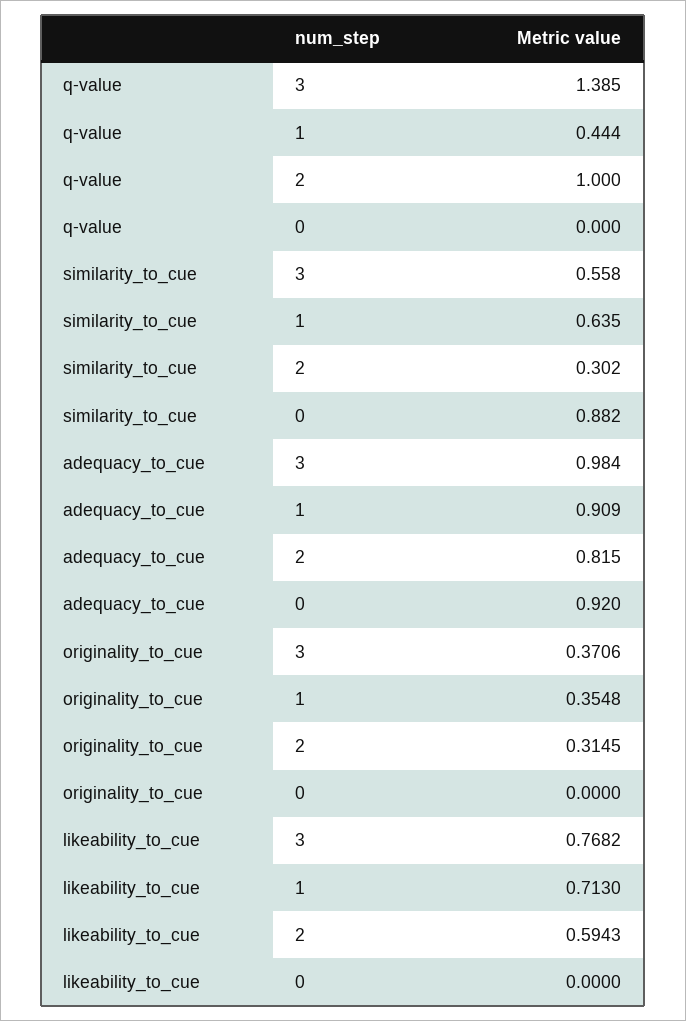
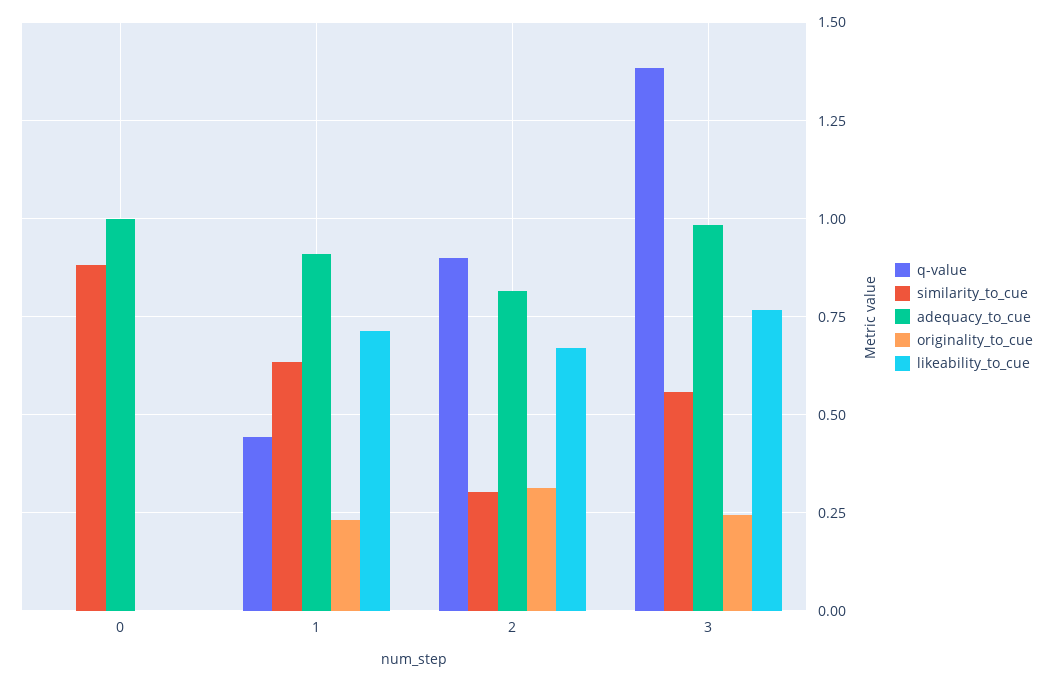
q-value, 2: 1 -> 0.9
adequacy_to_cue, 0: 0.92 -> 1
originality_to_cue, 3: 0.3706 -> 0.25
originality_to_cue, 1: 0.3548 -> 0.225
likeability_to_cue, 2: 0.5943 -> 0.675

